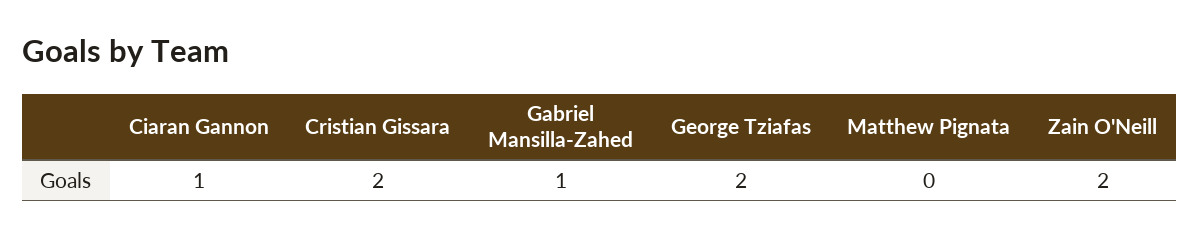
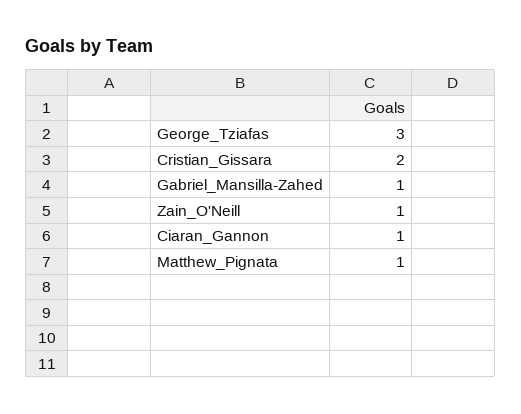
George Tziafas: 2 -> 3
Matthew Pignata: 0 -> 1
Zain O'Neill: 2 -> 1

